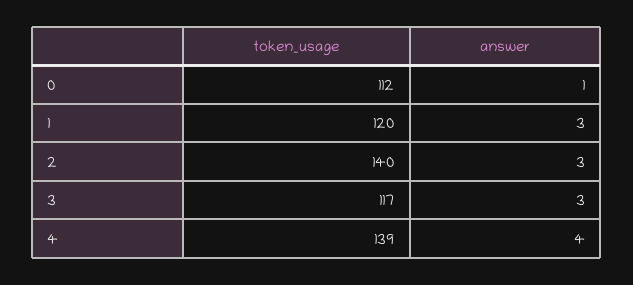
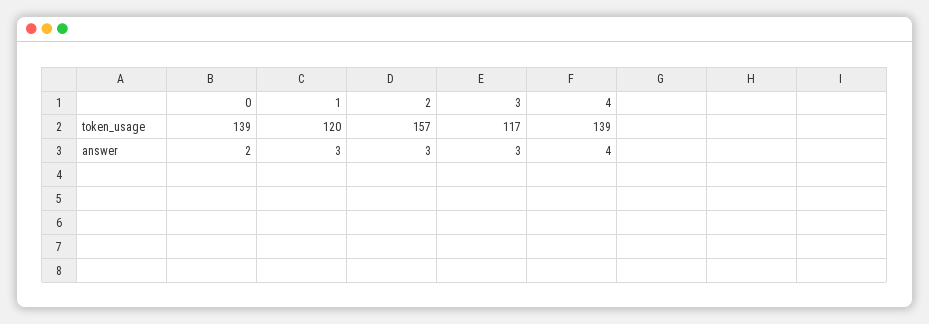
token_usage, 0: 112 -> 139
answer, 0: 1 -> 2
token_usage, 2: 140 -> 157

